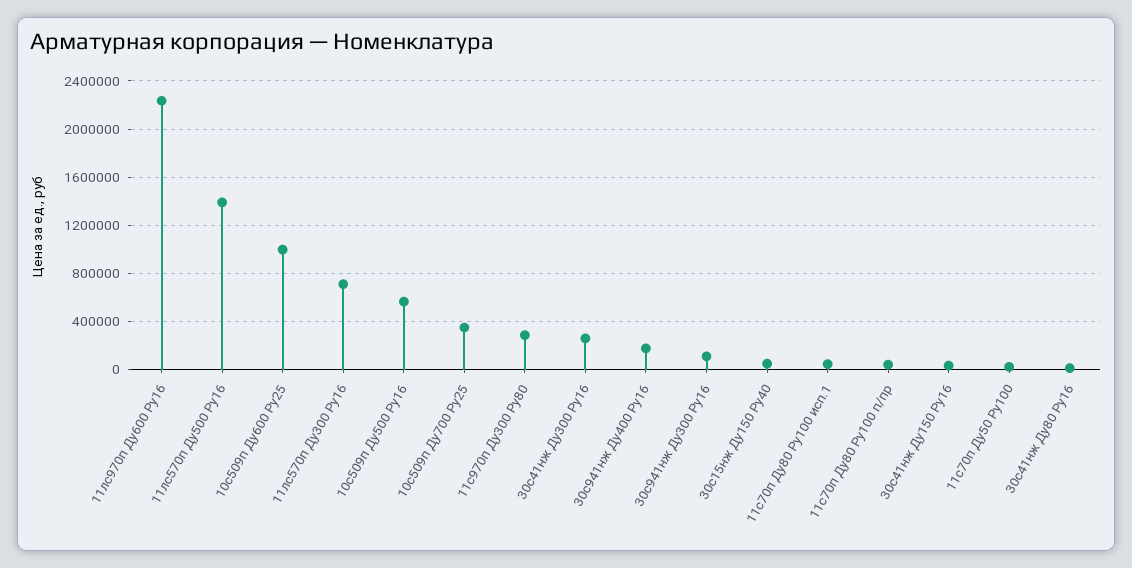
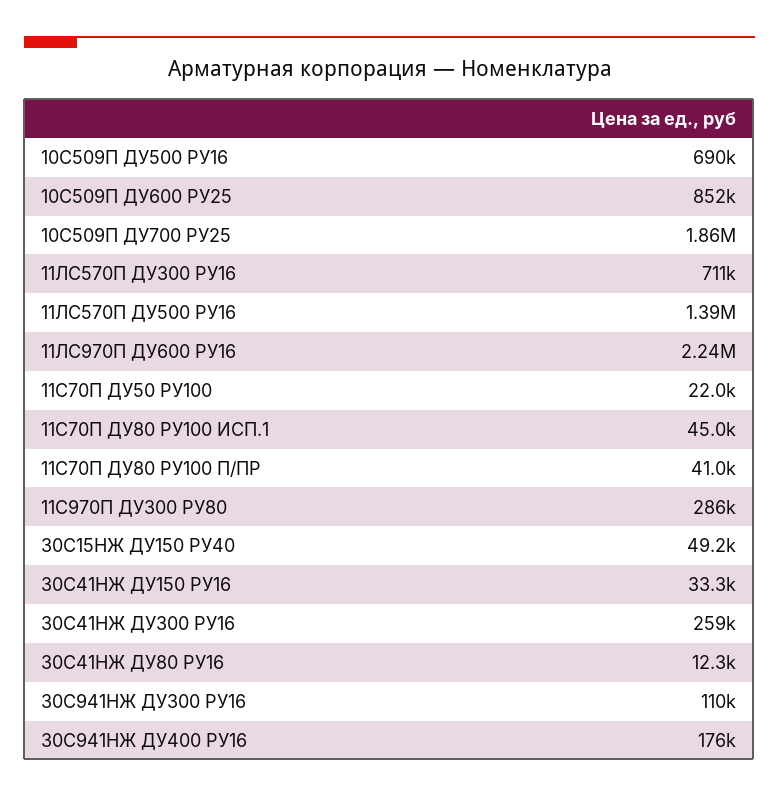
10с509п Ду600 Ру25: 1000000 -> 852000
10с509п Ду500 Ру16: 550000 -> 690000
10с509п Ду700 Ру25: 350000 -> 1860000

